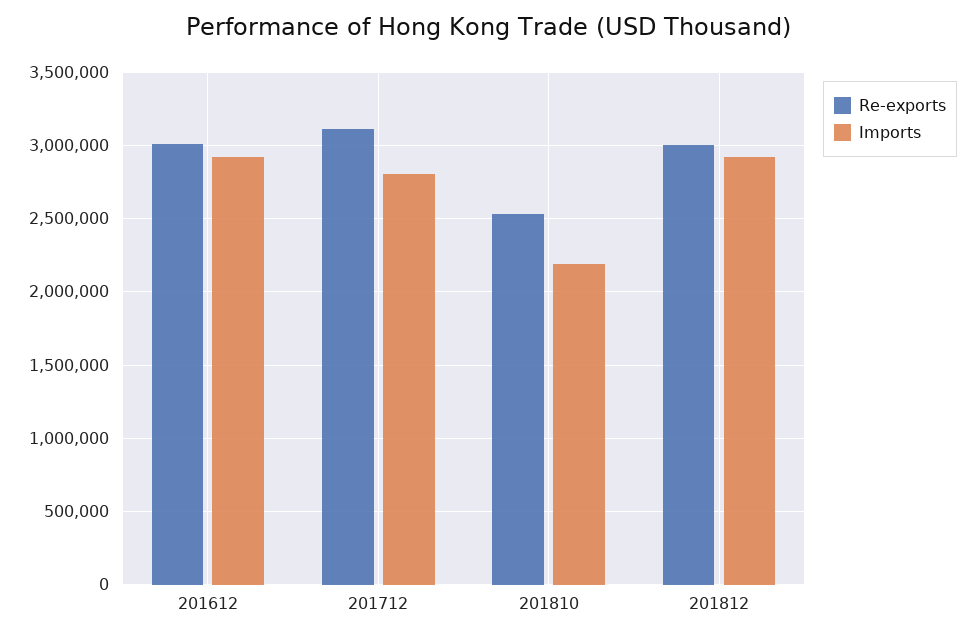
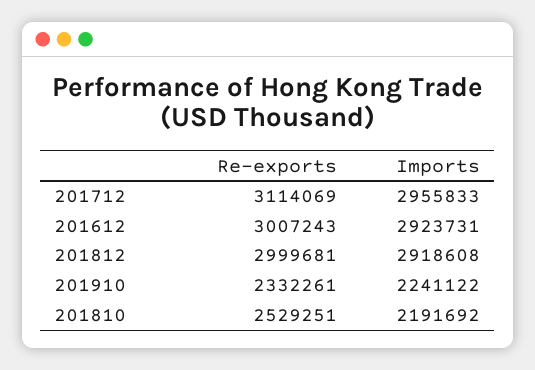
Imports, 201712: 2800000 -> 2955833
Re-exports, 201910: none -> 2332261
Imports, 201910: none -> 2241122

